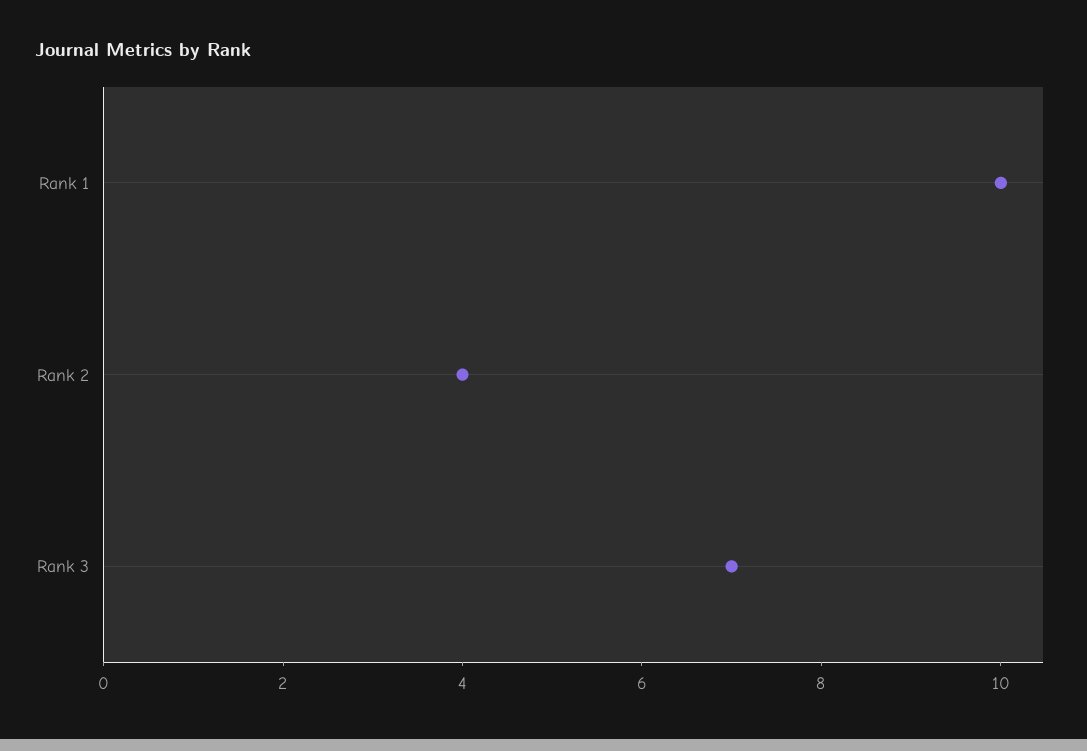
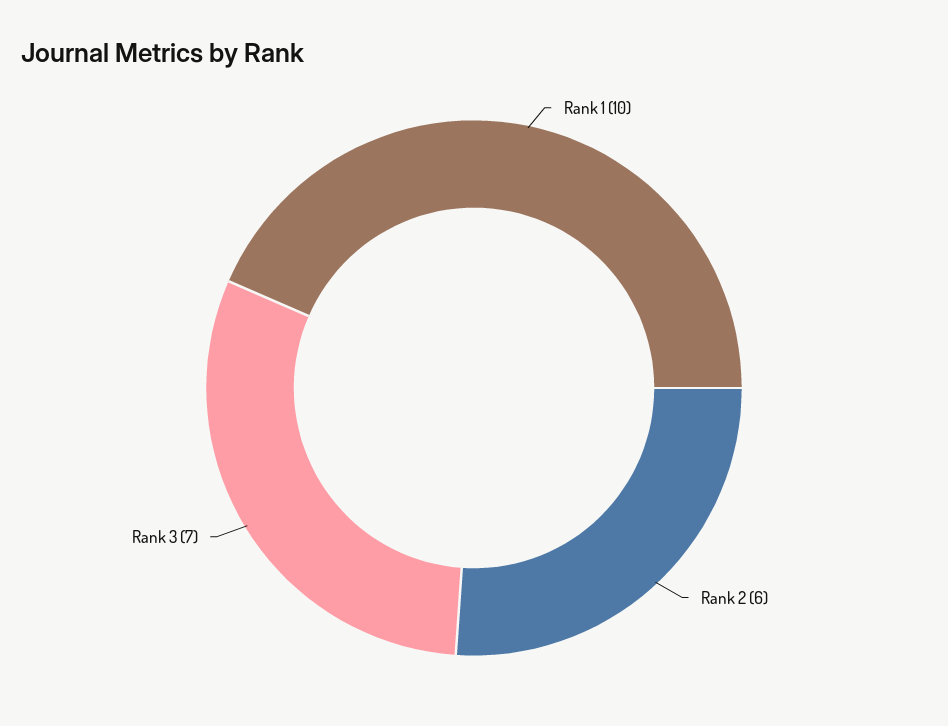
Rank 2: 4 -> 6

